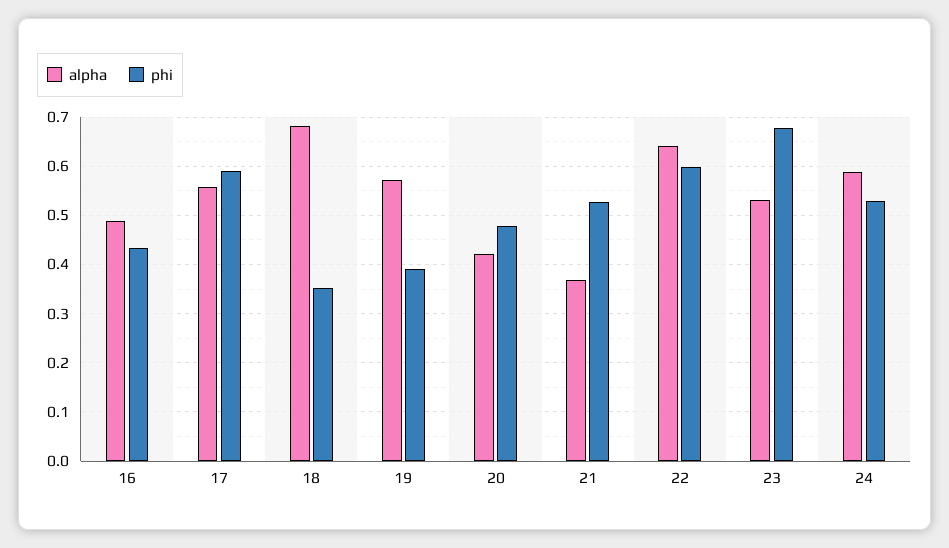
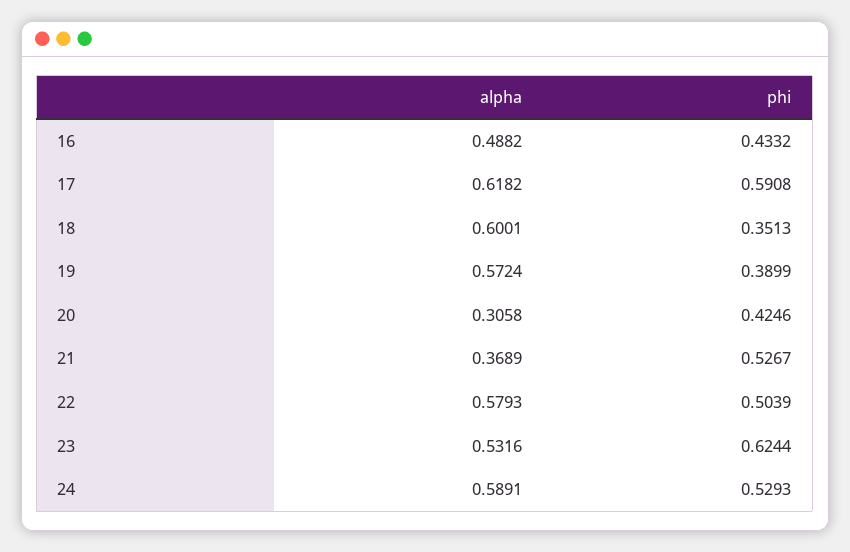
alpha, 17: 0.56 -> 0.6182
alpha, 18: 0.68 -> 0.6001
alpha, 20: 0.42 -> 0.3058
phi, 20: 0.48 -> 0.4246
alpha, 22: 0.64 -> 0.5793
phi, 22: 0.6 -> 0.5039
phi, 23: 0.68 -> 0.6244

